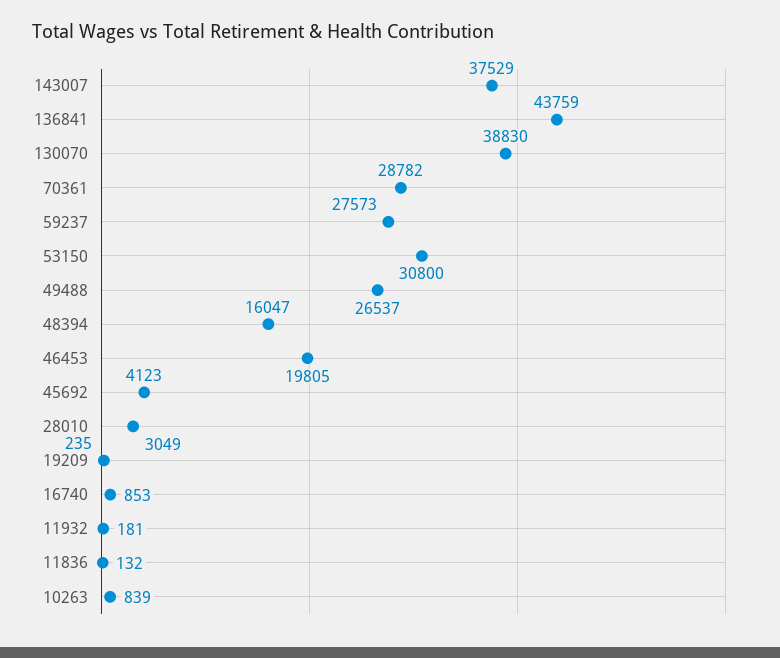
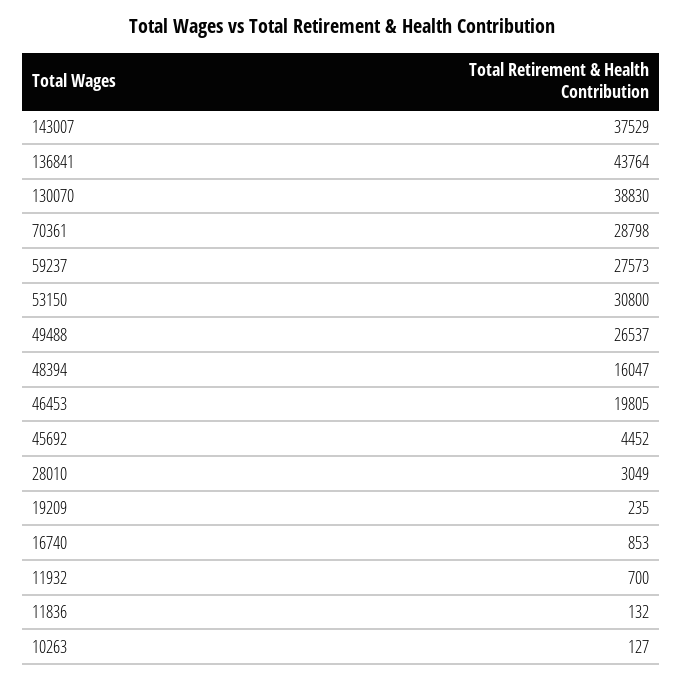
136841: 43759 -> 43764
70361: 28782 -> 28798
45692: 4123 -> 4452
11932: 181 -> 700
10263: 839 -> 127

